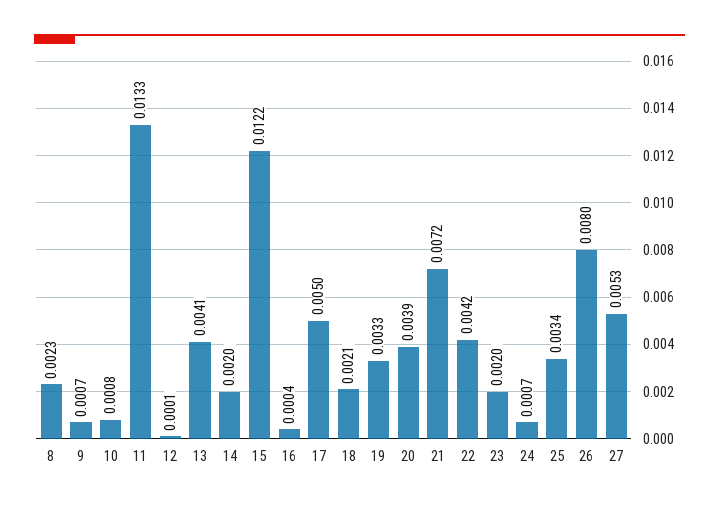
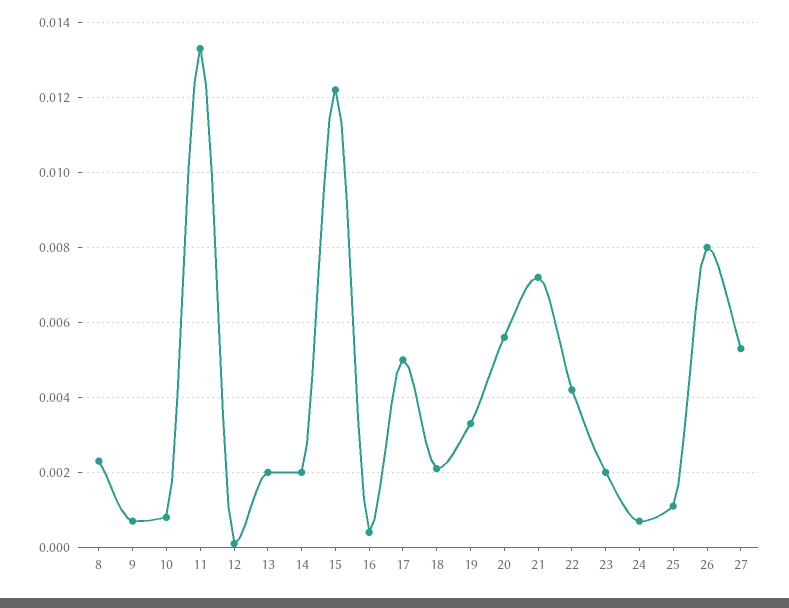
13: 0.0041 -> 0.002
20: 0.0039 -> 0.0055
25: 0.0034 -> 0.001

